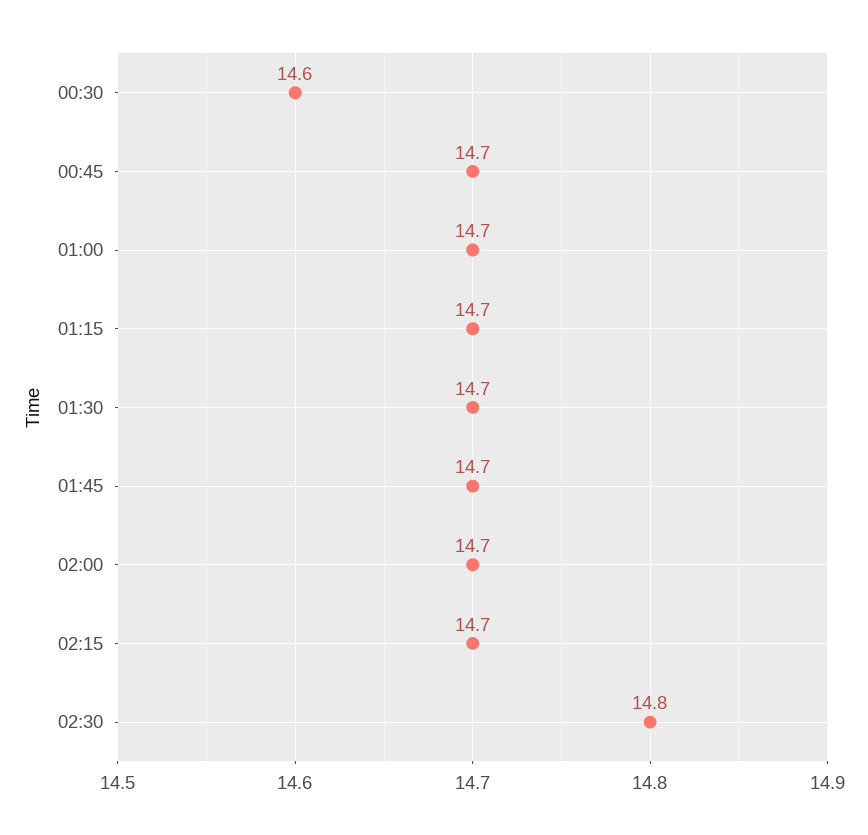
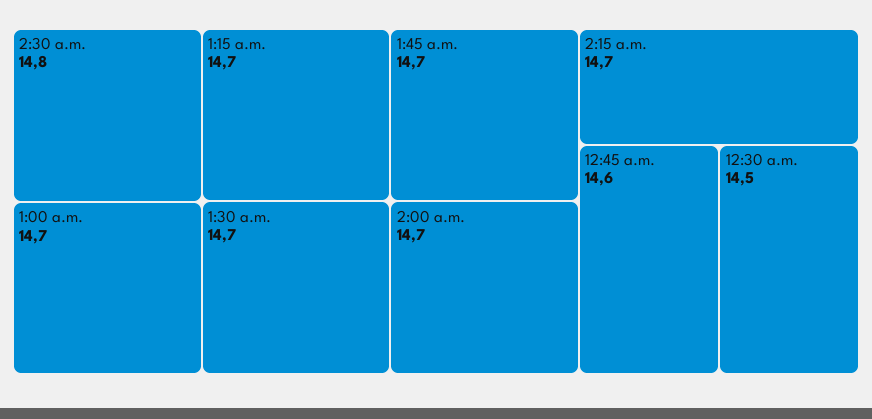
00:30: 14.6 -> 14.5
00:45: 14.7 -> 14.6

